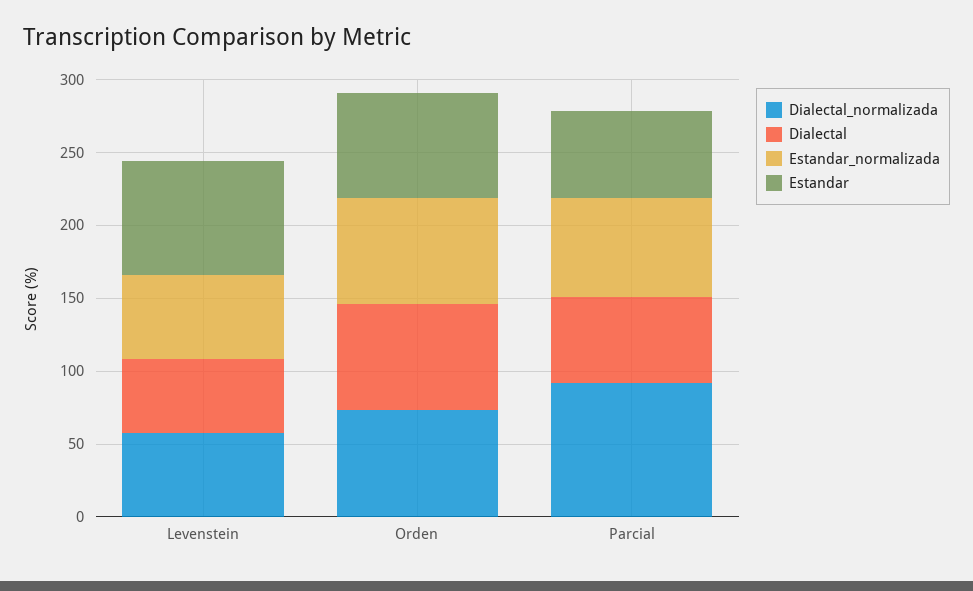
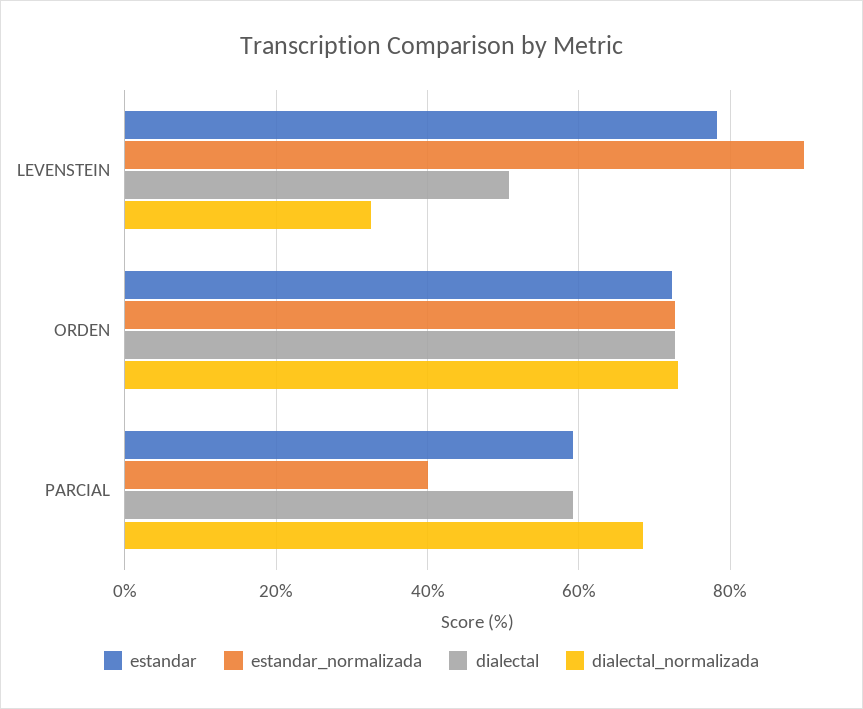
Dialectal_normalizada, Levenstein: 60 -> 32
Estandar_normalizada, Levenstein: 60 -> 90
Dialectal_normalizada, Parcial: 90 -> 68
Estandar_normalizada, Parcial: 70 -> 40

